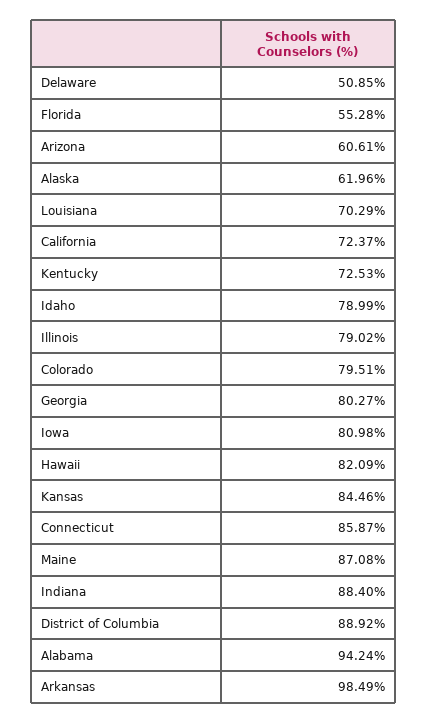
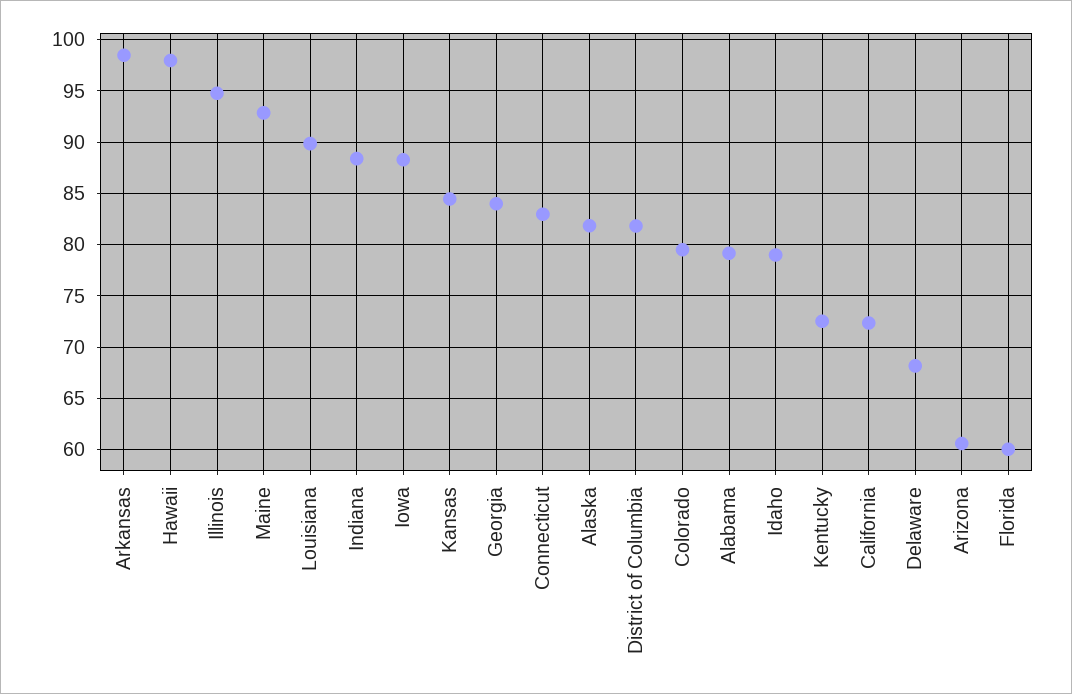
Delaware: 50.85 -> 68
Florida: 55.28 -> 60
Alaska: 61.96 -> 82
Louisiana: 70.29 -> 90
Illinois: 79.02 -> 95
Georgia: 80.27 -> 84
Iowa: 80.98 -> 88
Hawaii: 82.09 -> 98
Connecticut: 85.87 -> 83
Maine: 87.08 -> 93
District of Columbia: 88.92 -> 82
Alabama: 94.24 -> 79

